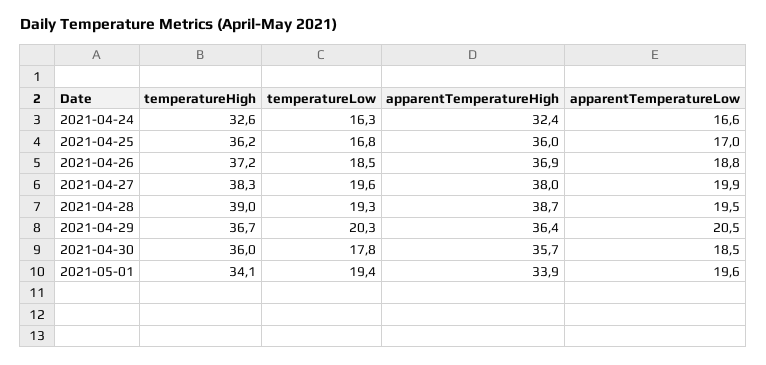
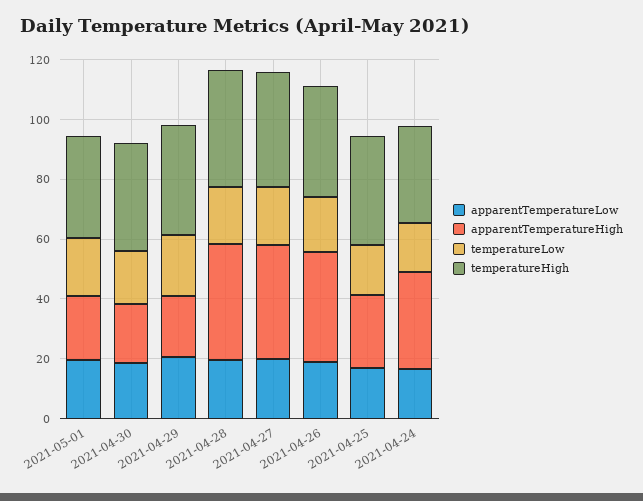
apparentTemperatureHigh, 2021-04-25: 36 -> 25
apparentTemperatureHigh, 2021-04-29: 36.4 -> 20
apparentTemperatureHigh, 2021-04-30: 35.7 -> 20
apparentTemperatureHigh, 2021-05-01: 33.9 -> 20

